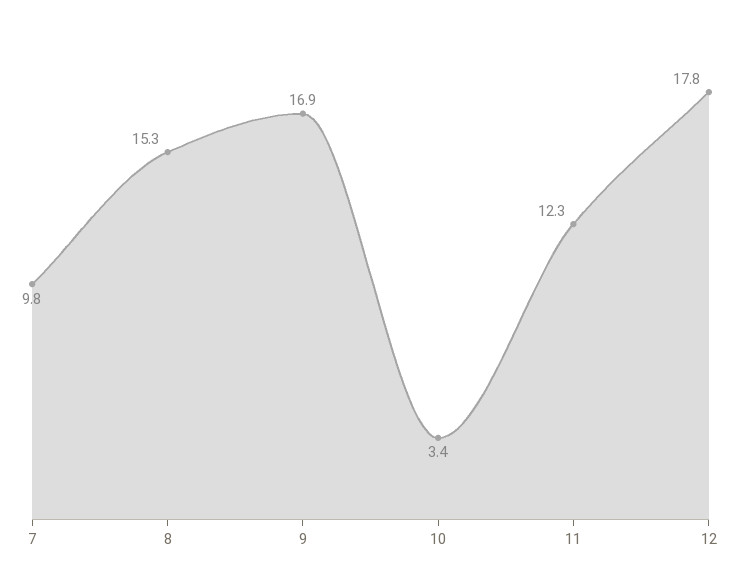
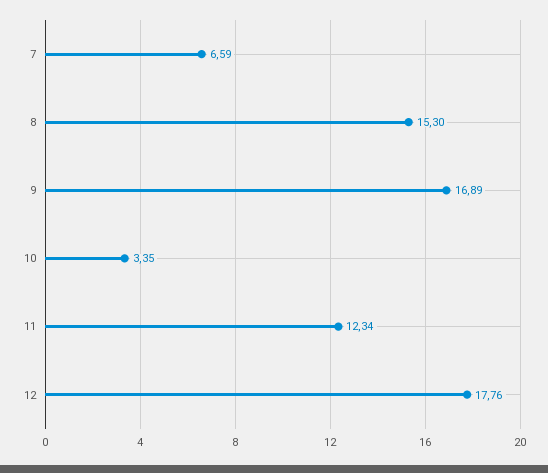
7: 9.8 -> 6.59

